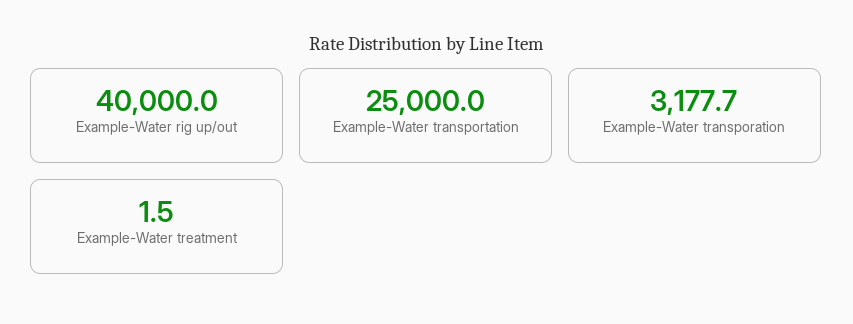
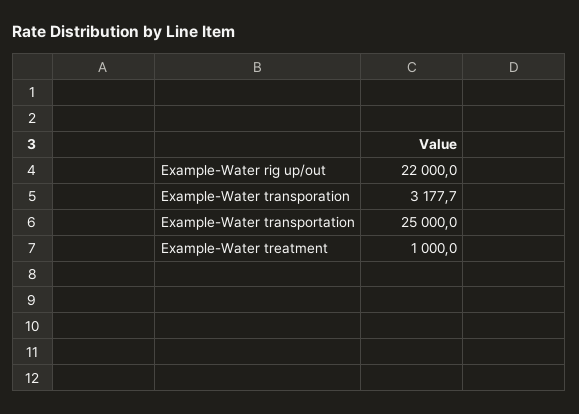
Example-Water rig up/out: 40000 -> 22000
Example-Water treatment: 1.5 -> 1000

